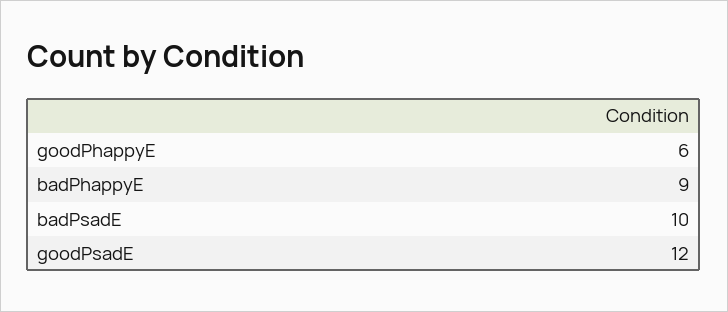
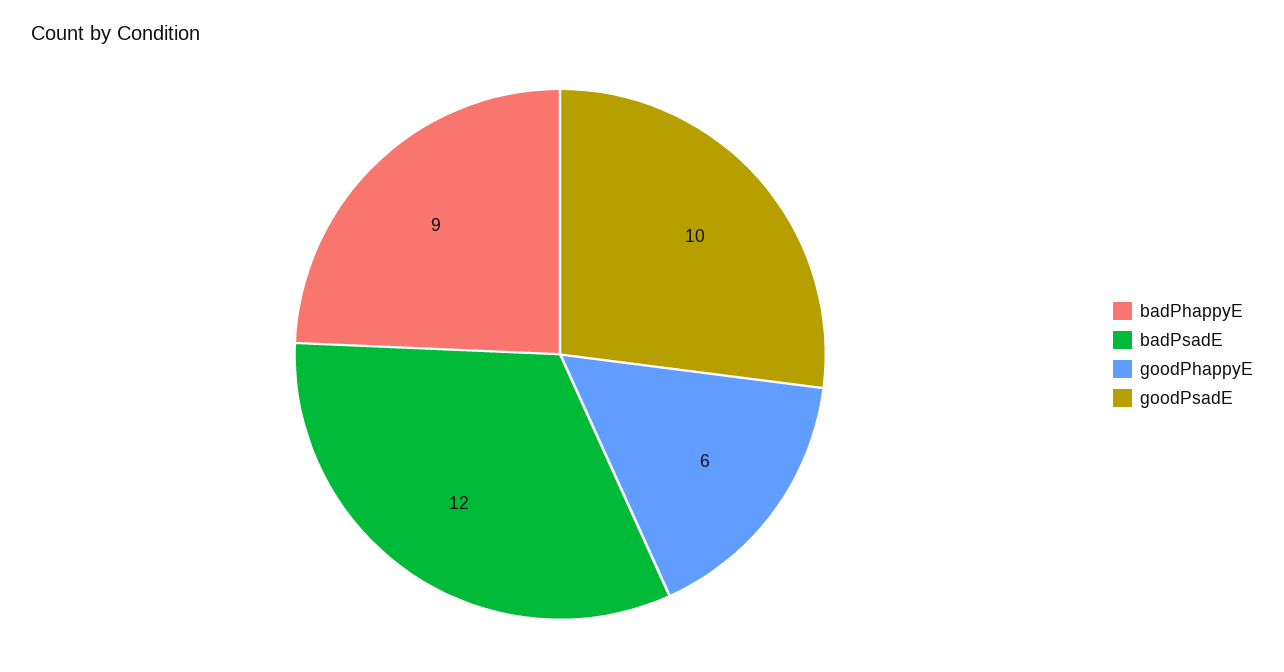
badPsadE: 10 -> 12
goodPsadE: 12 -> 10

